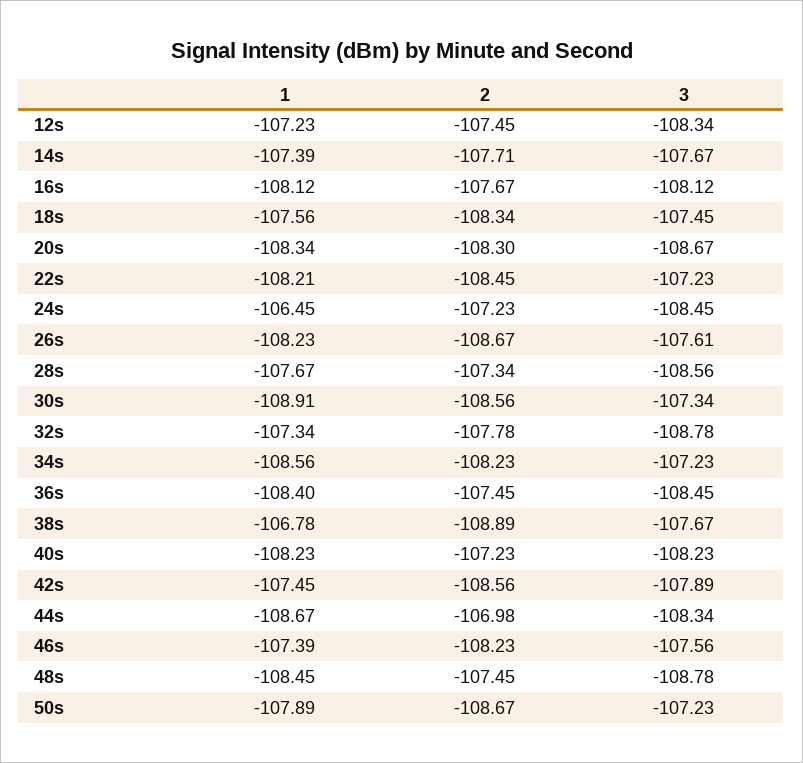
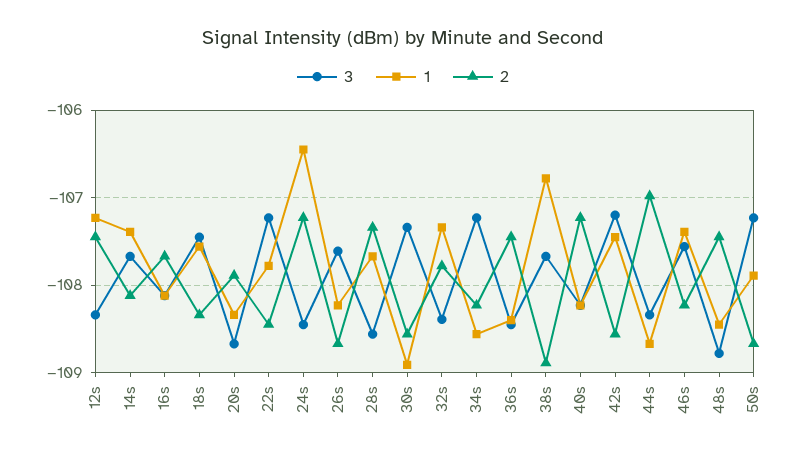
2, 14s: -107.71 -> -108.1
2, 20s: -108.3 -> -107.9
1, 22s: -108.21 -> -107.8
3, 32s: -108.78 -> -108.4
3, 42s: -107.89 -> -107.2

